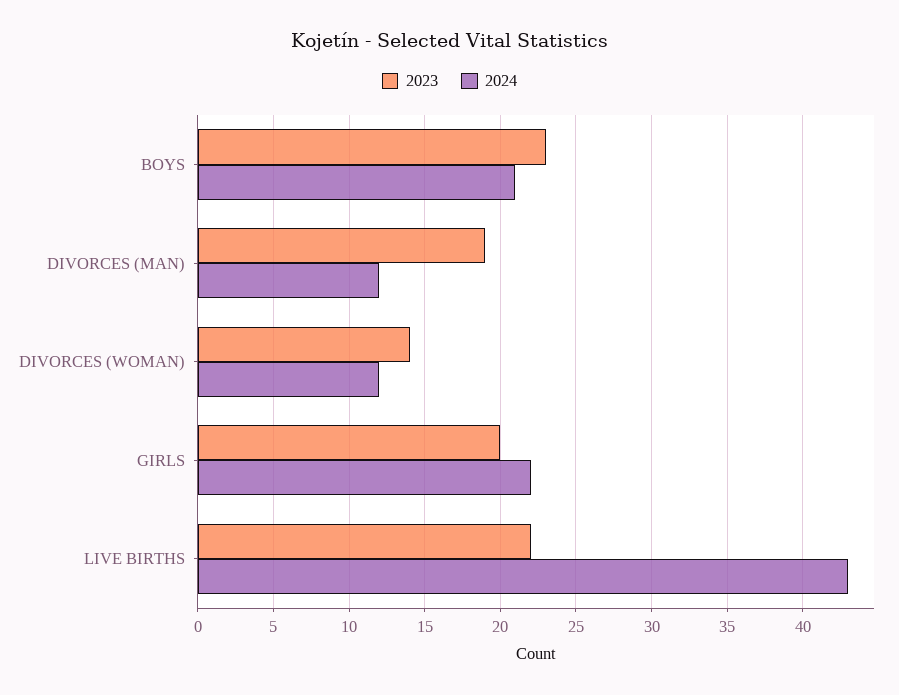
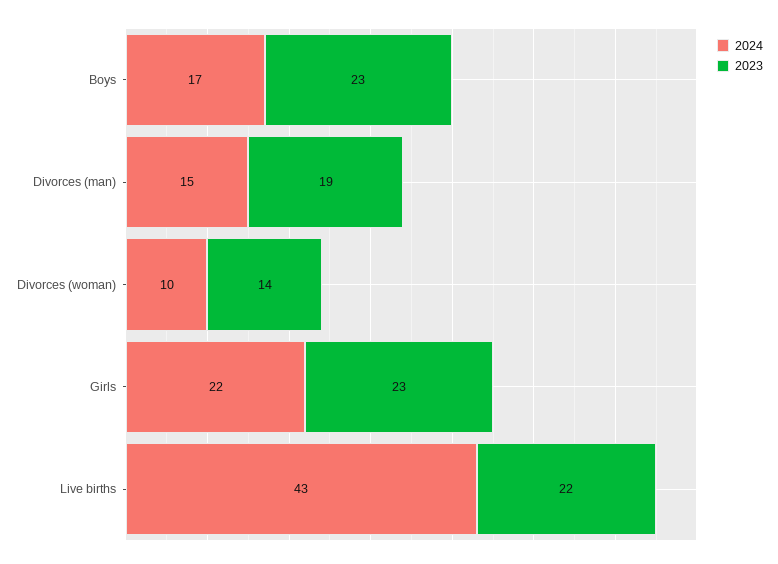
2024, BOYS: 21 -> 17
2024, DIVORCES (MAN): 12 -> 15
2024, DIVORCES (WOMAN): 12 -> 10
2023, GIRLS: 20 -> 23

